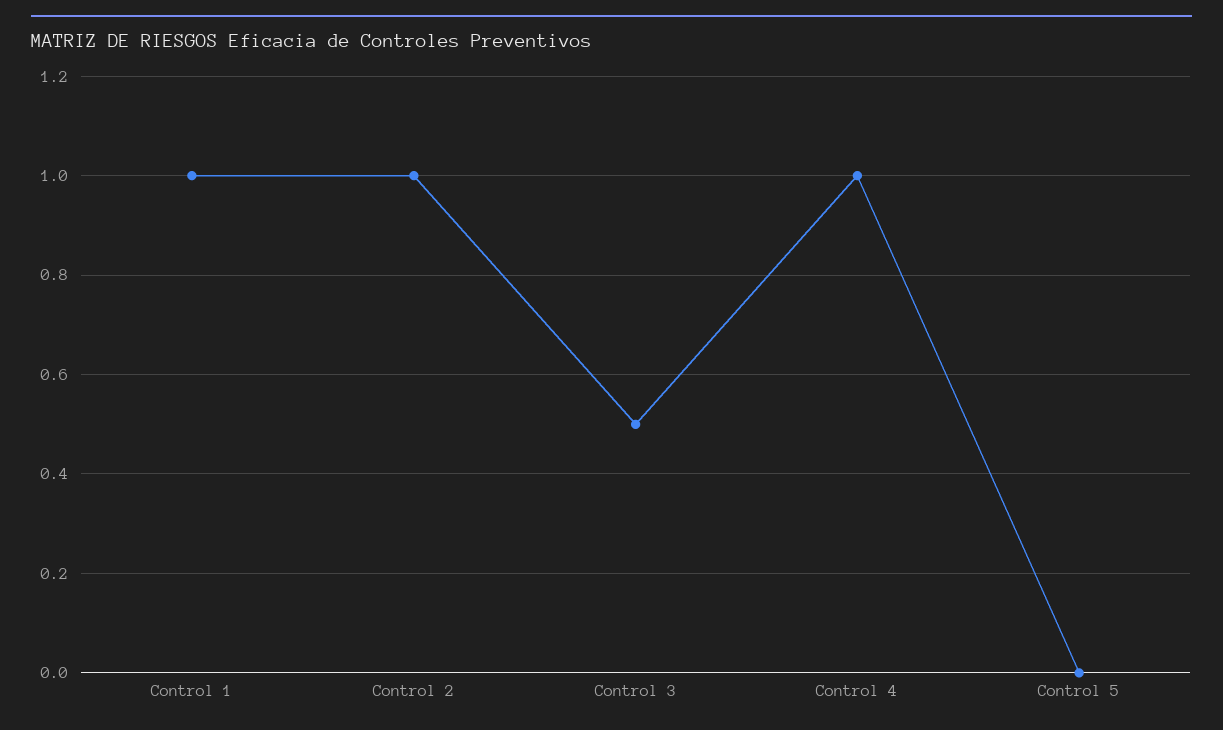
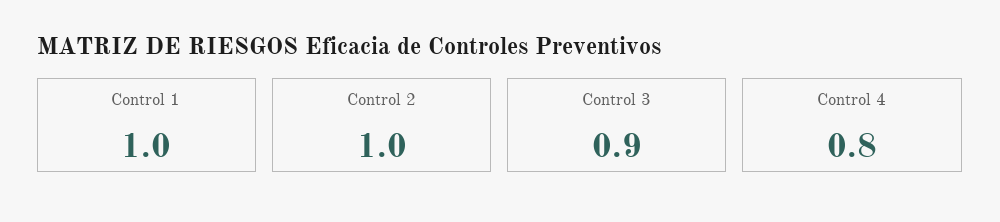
Control 3: 0.5 -> 0.9
Control 4: 1 -> 0.8
Control 5: 0 -> none

